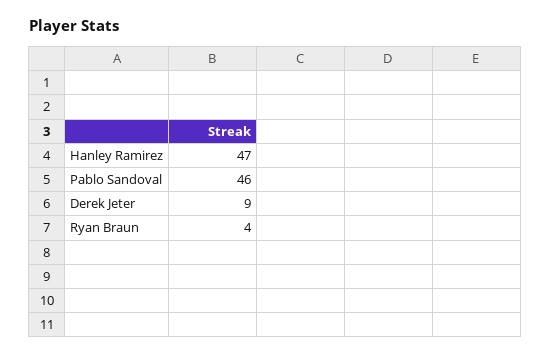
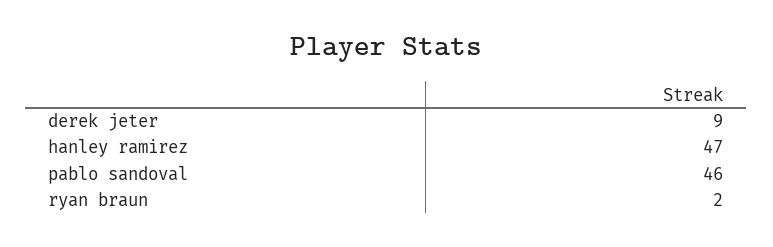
Ryan Braun: 4 -> 2

